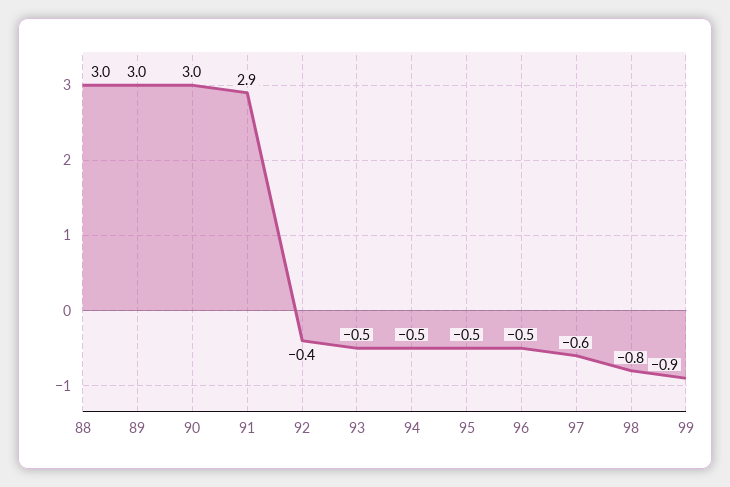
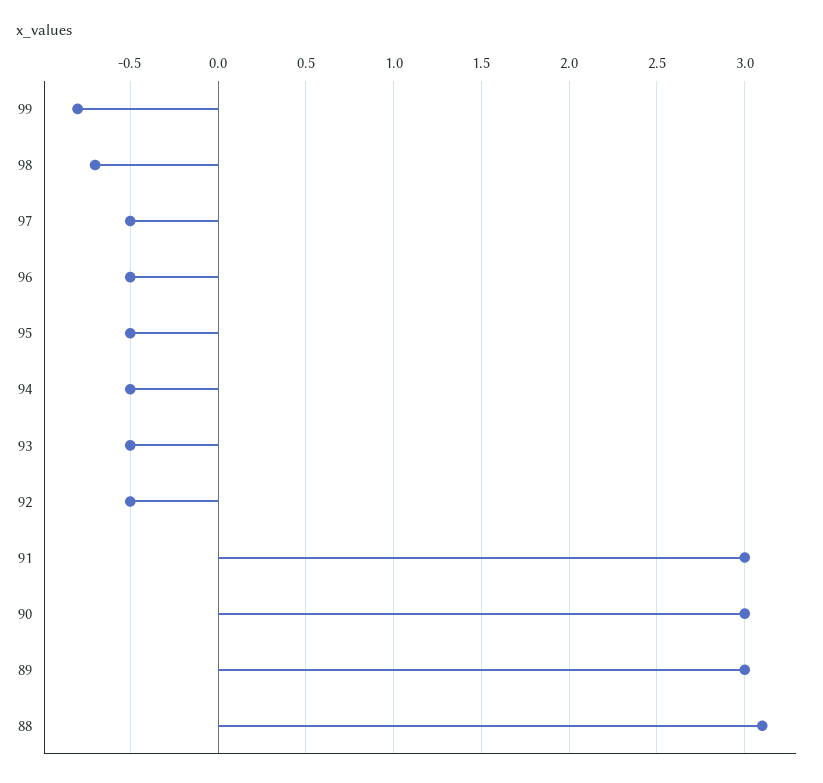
88: 3 -> 3.1
91: 2.9 -> 3
92: -0.4 -> -0.5
97: -0.6 -> -0.5
98: -0.8 -> -0.7
99: -0.9 -> -0.8

